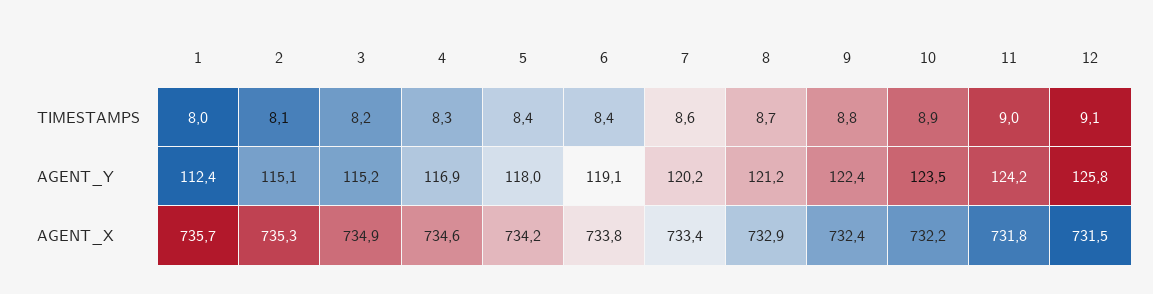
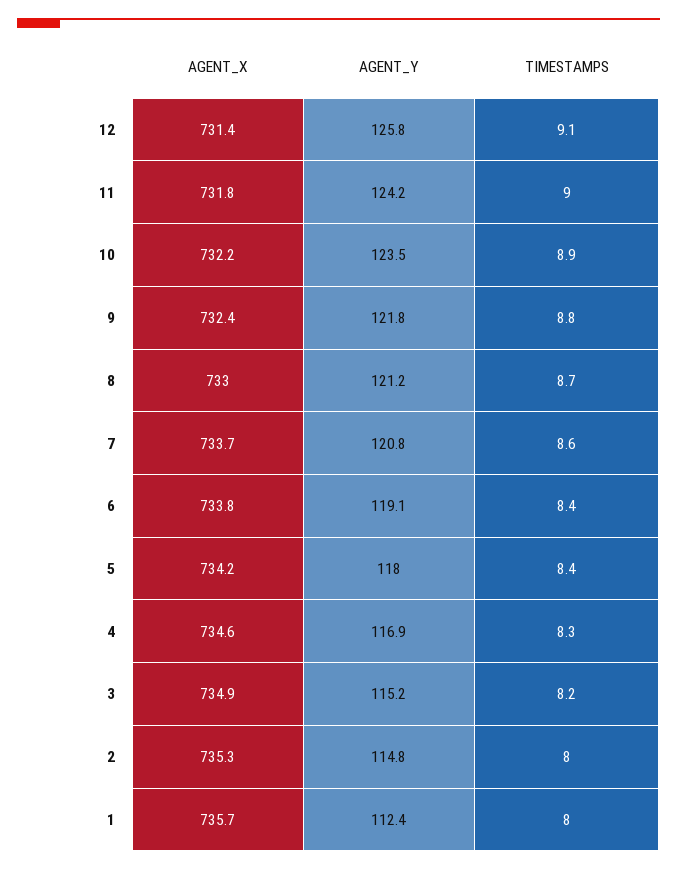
2, TIMESTAMPS: 8.1 -> 8
2, AGENT_Y: 115.1 -> 114.8
7, AGENT_Y: 120.2 -> 120.8
9, AGENT_Y: 122.4 -> 121.8
7, AGENT_X: 733.4 -> 733.7
8, AGENT_X: 732.9 -> 733
12, AGENT_X: 731.5 -> 731.4

